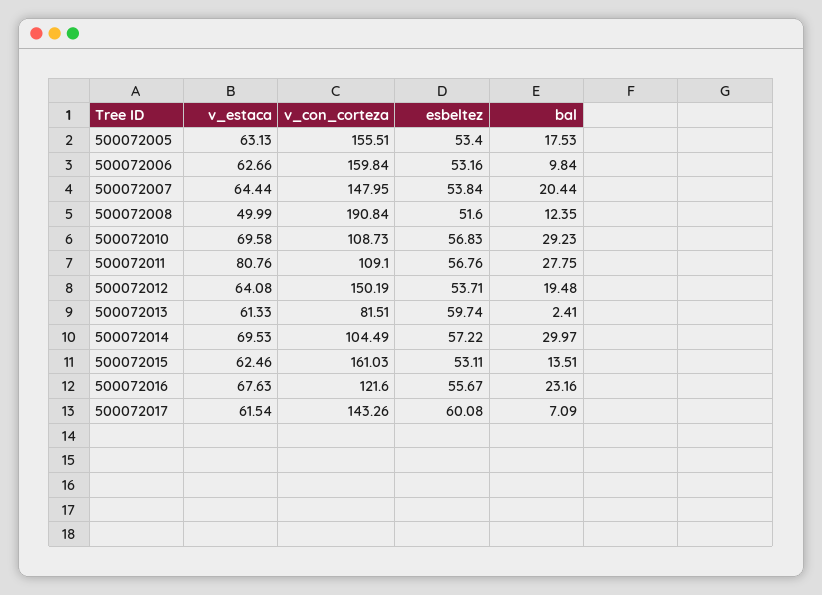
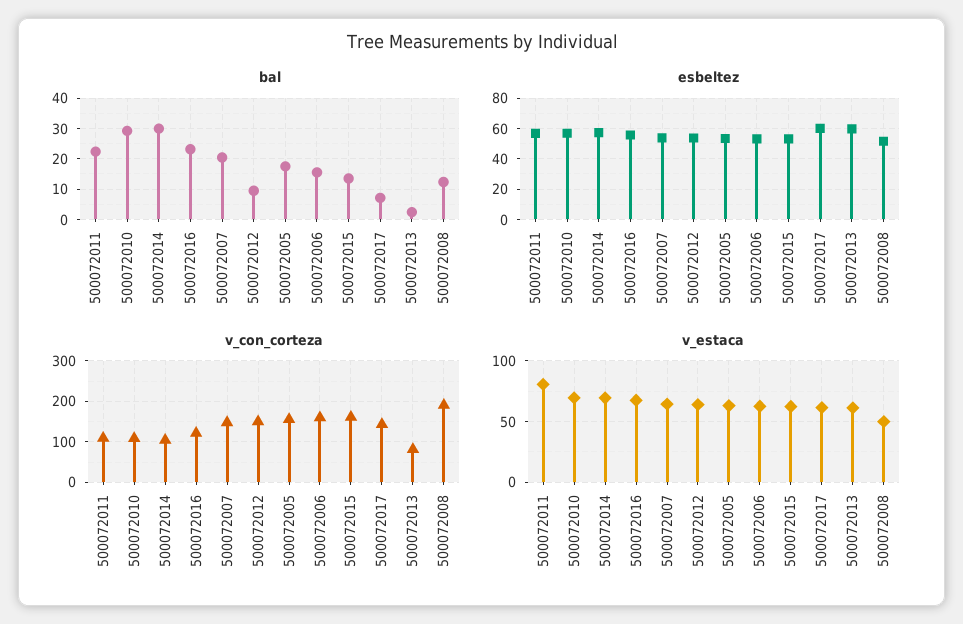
bal, 500072006: 9.84 -> 16
bal, 500072011: 27.75 -> 22
bal, 500072012: 19.48 -> 10

